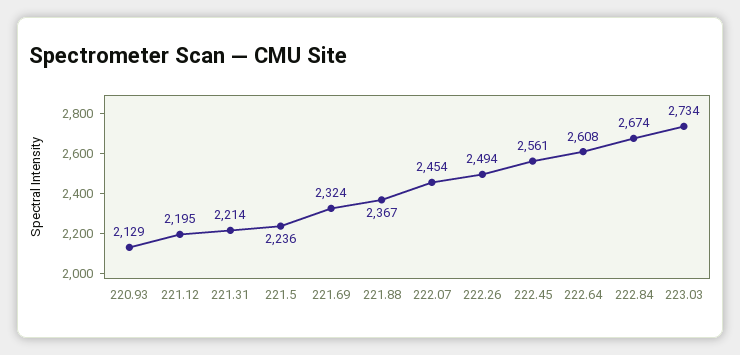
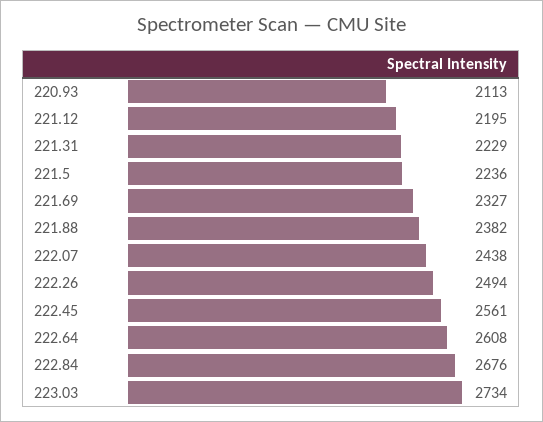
220.93: 2129 -> 2113
221.31: 2214 -> 2229
221.69: 2324 -> 2327
221.88: 2367 -> 2382
222.07: 2454 -> 2438
222.84: 2674 -> 2676

